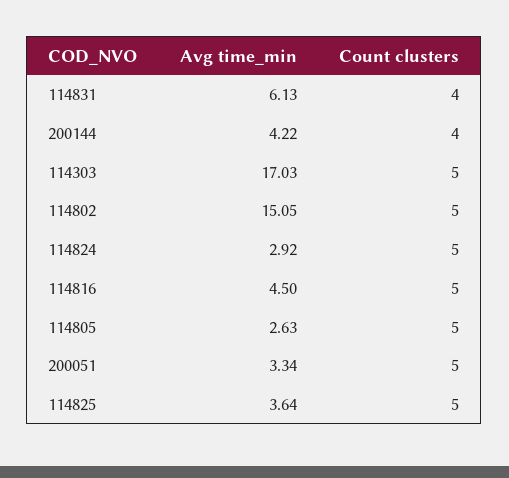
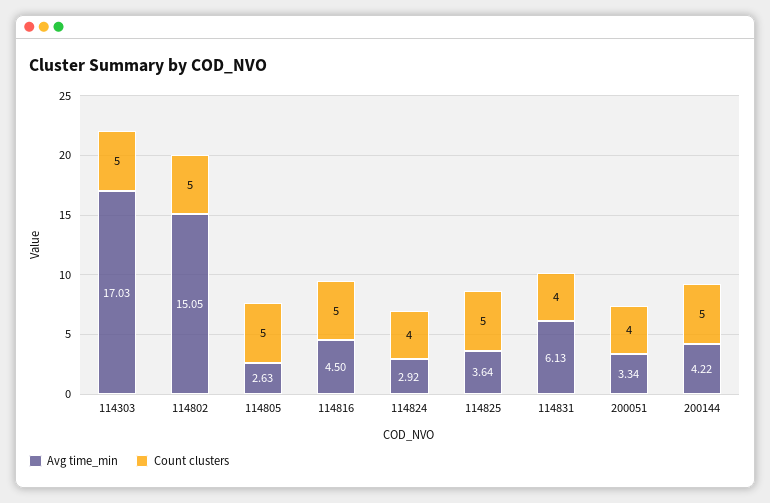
Count clusters, 200144: 4 -> 5
Count clusters, 114824: 5 -> 4
Count clusters, 200051: 5 -> 4

